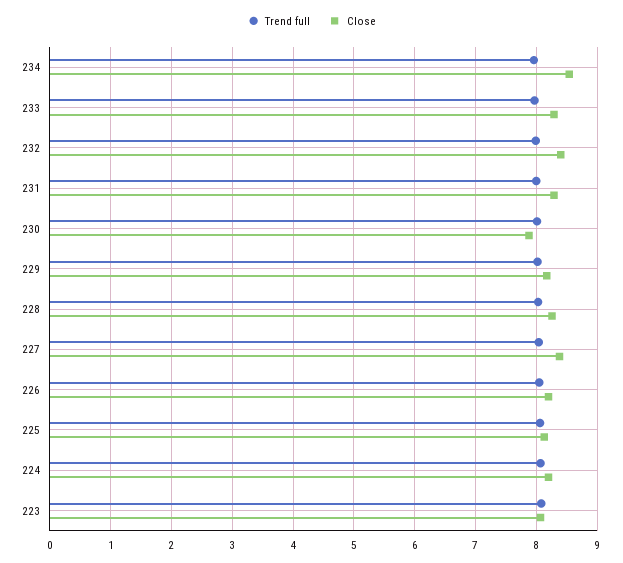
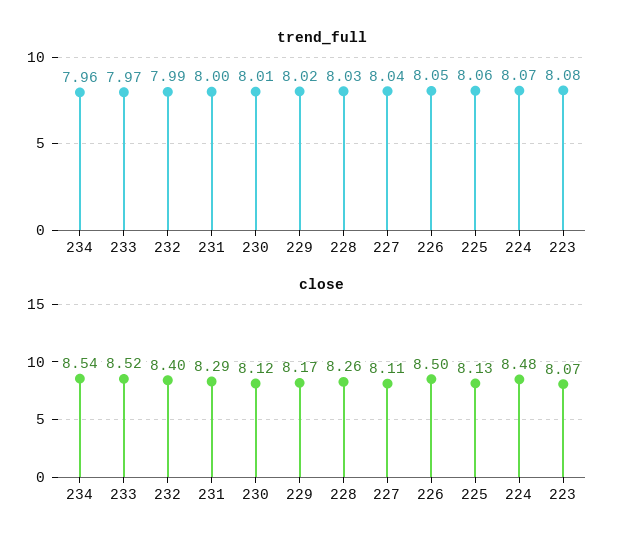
Close, 233: 8.3 -> 8.52
Close, 230: 7.9 -> 8.12
Close, 227: 8.4 -> 8.11
Close, 226: 8.2 -> 8.5
Close, 224: 8.2 -> 8.48

